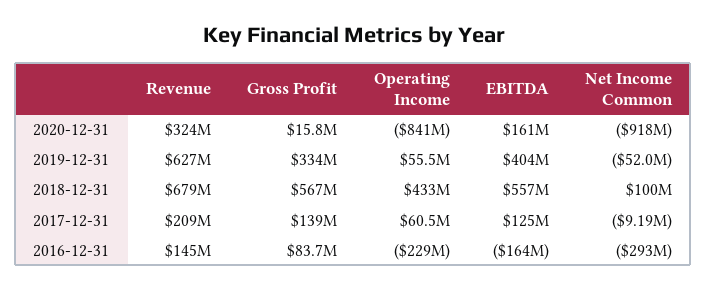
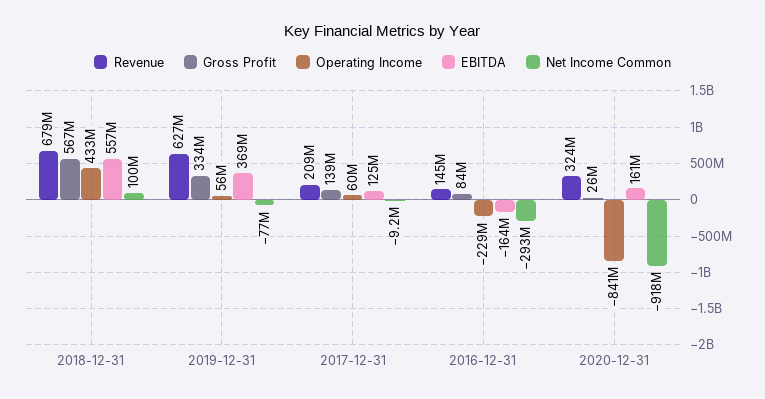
Gross Profit, 2020-12-31: 15800000 -> 26000000
EBITDA, 2019-12-31: 404000000 -> 369000000
Net Income Common, 2019-12-31: -52000000 -> -77000000

